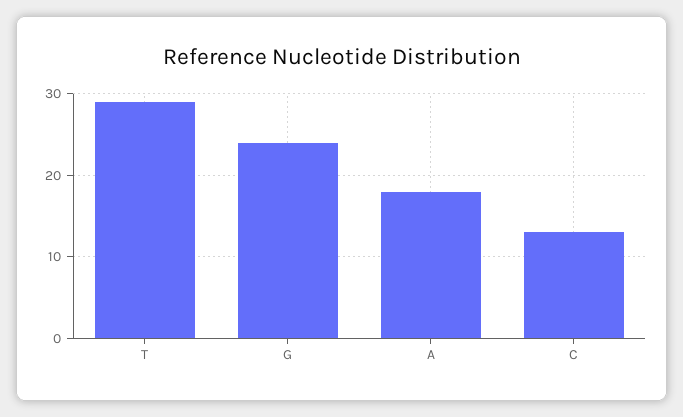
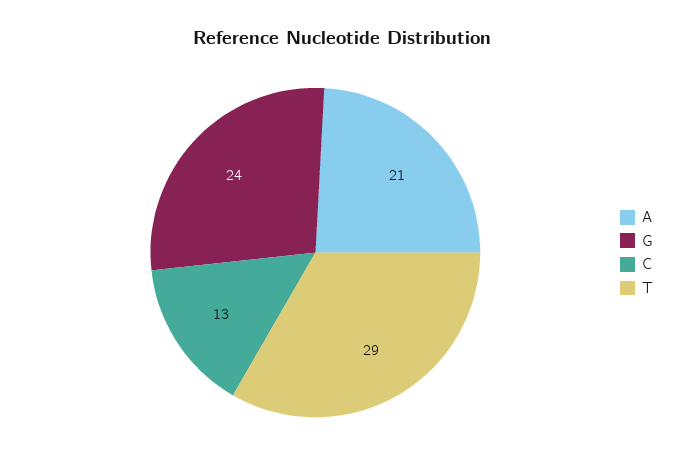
A: 18 -> 21

